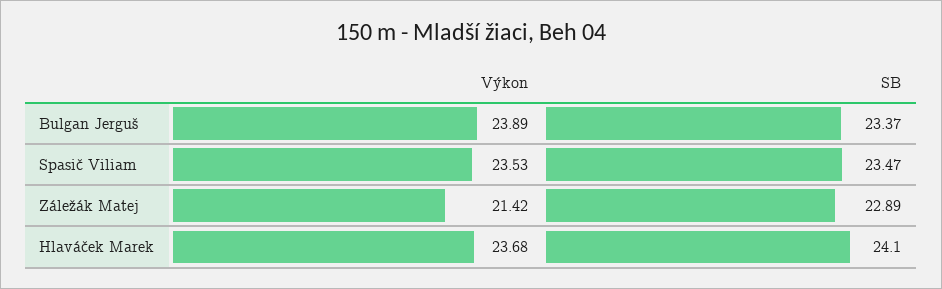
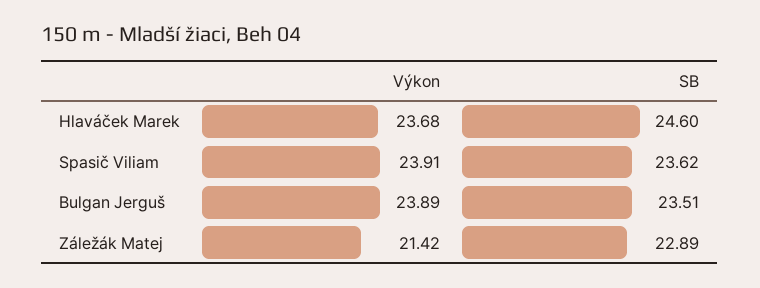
SB, Bulgan Jerguš: 23.37 -> 23.51
Výkon, Spasič Viliam: 23.53 -> 23.91
SB, Spasič Viliam: 23.47 -> 23.62
SB, Hlaváček Marek: 24.1 -> 24.6

